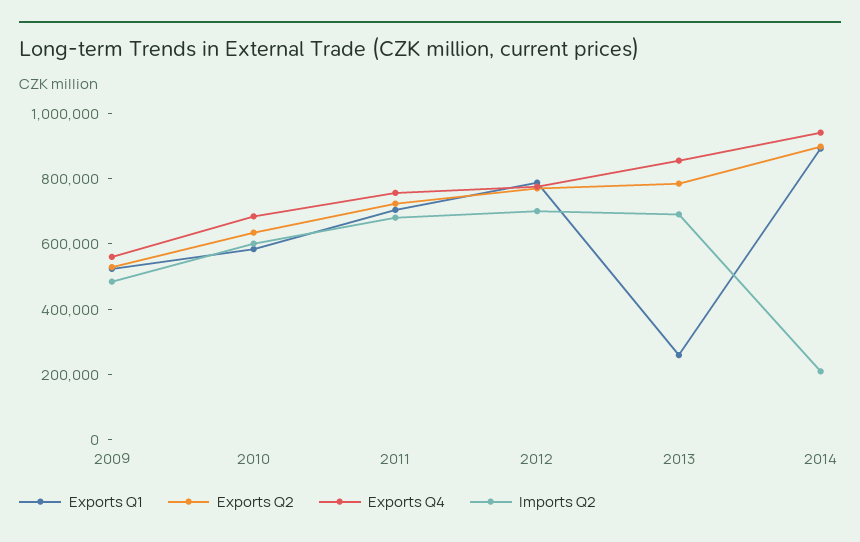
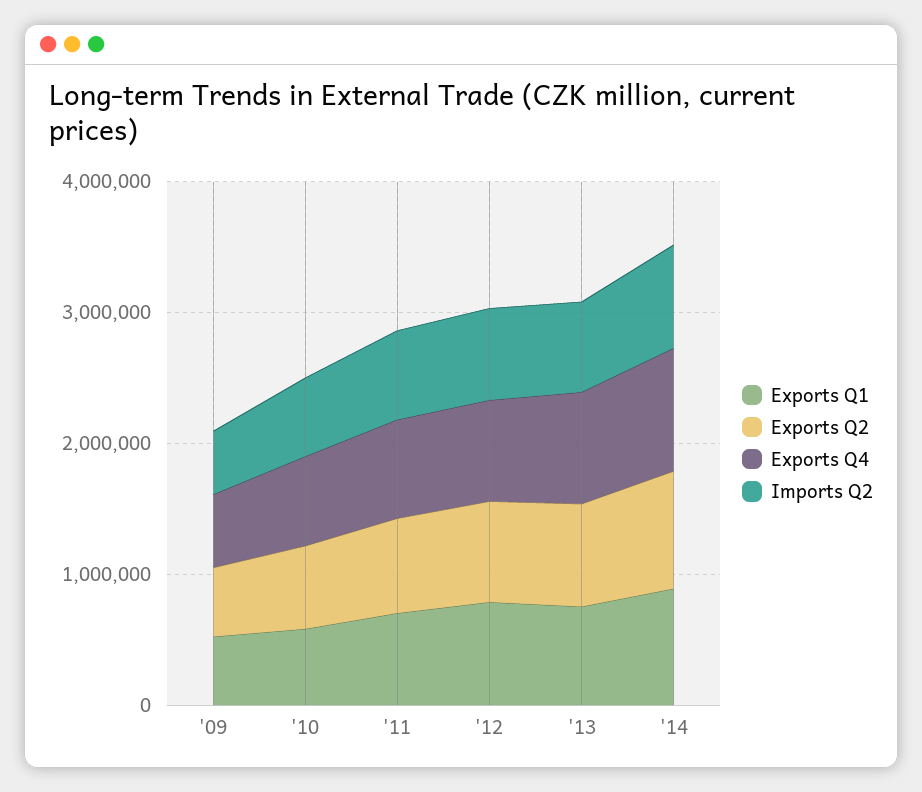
Exports Q1, 2013: 250000 -> 800000
Imports Q2, 2014: 200000 -> 800000

